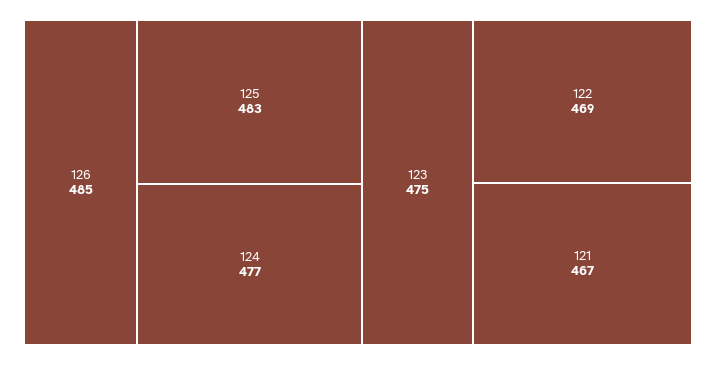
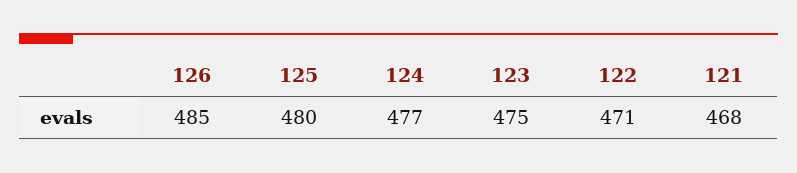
125: 483 -> 480
122: 469 -> 471
121: 467 -> 468

